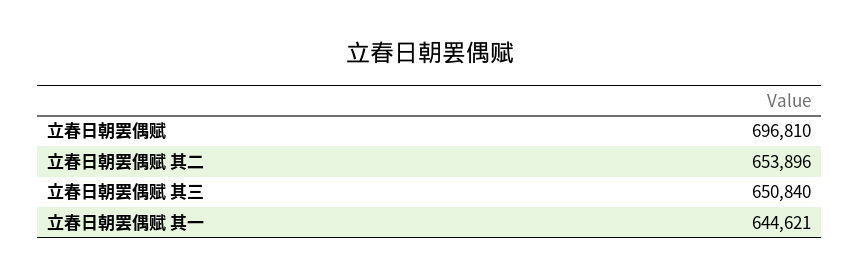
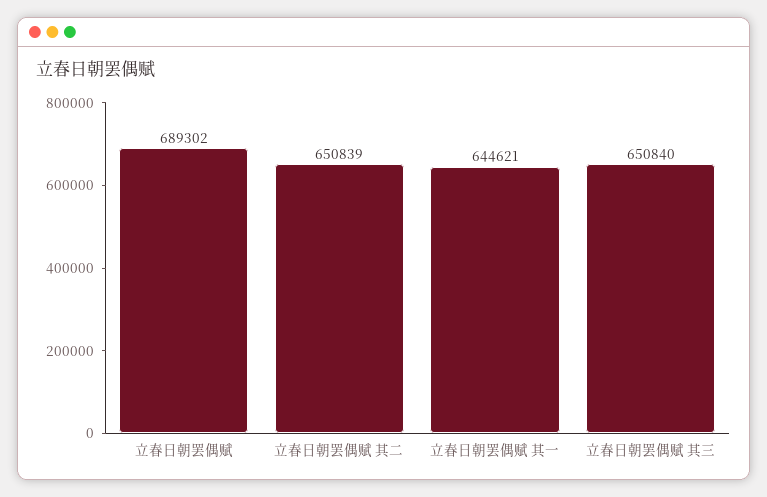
立春日朝罢偶赋: 696810 -> 689302
立春日朝罢偶赋 其二: 653896 -> 650839

